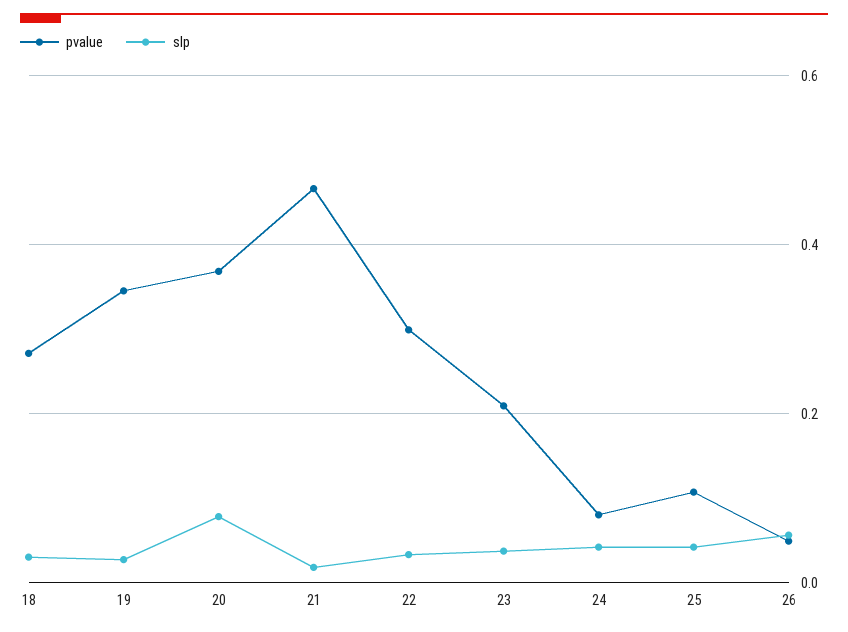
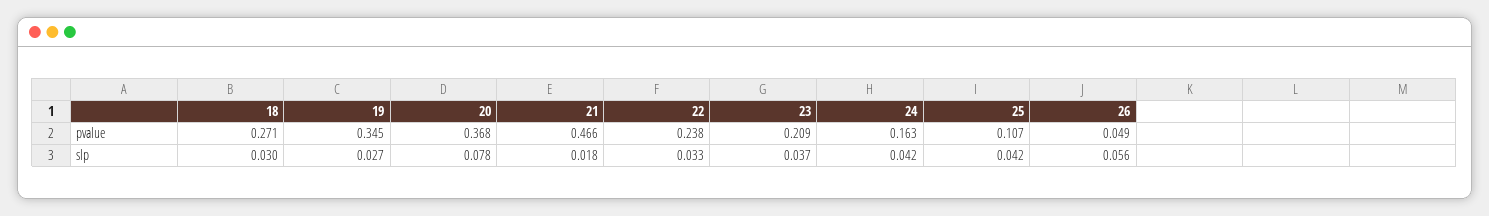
pvalue, 22: 0.3 -> 0.238
pvalue, 24: 0.08 -> 0.163

